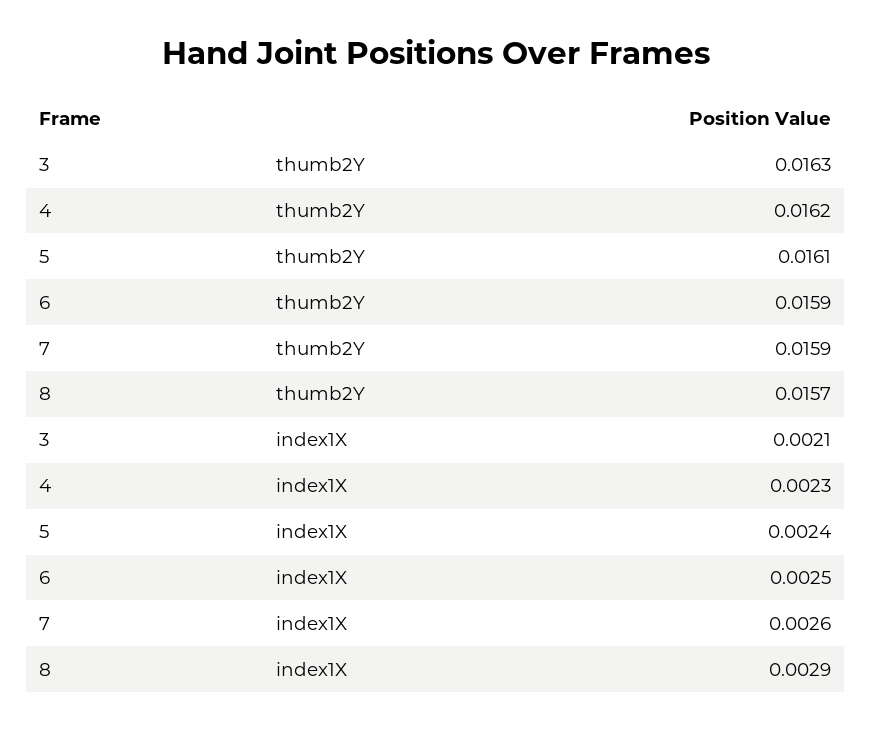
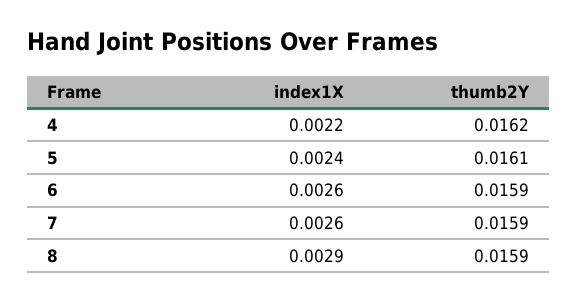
3, thumb2Y: 0.0163 -> none
8, thumb2Y: 0.0157 -> 0.0159
3, index1X: 0.0021 -> none
4, index1X: 0.0023 -> 0.0022
6, index1X: 0.0025 -> 0.0026

